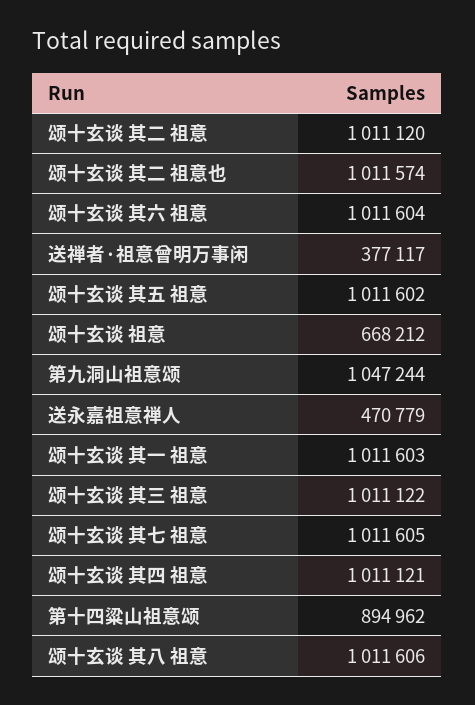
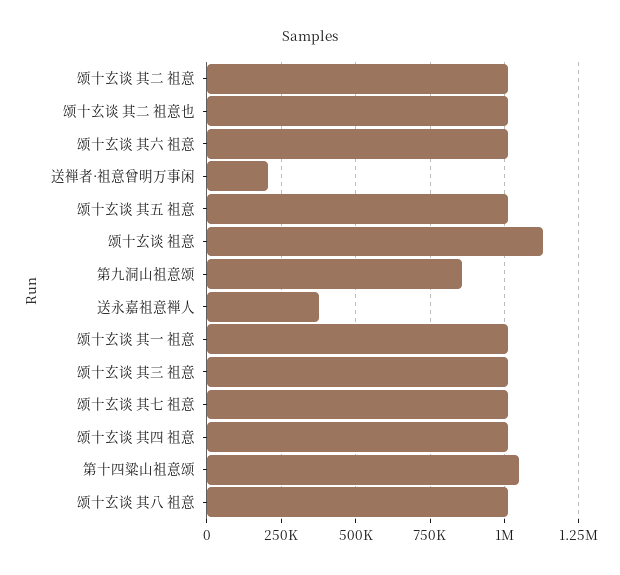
送禅者·祖意曾明万事闲: 377117 -> 200000
颂十玄谈 祖意: 668212 -> 1125000
第九洞山祖意颂: 1047244 -> 850000
送永嘉祖意禅人: 470779 -> 375000
第十四粱山祖意颂: 894962 -> 1050000

